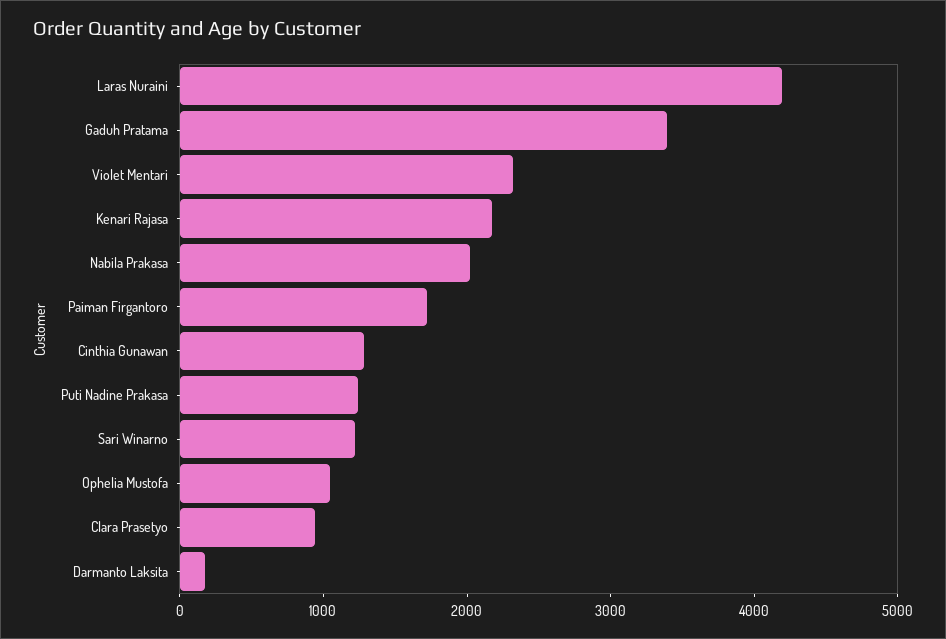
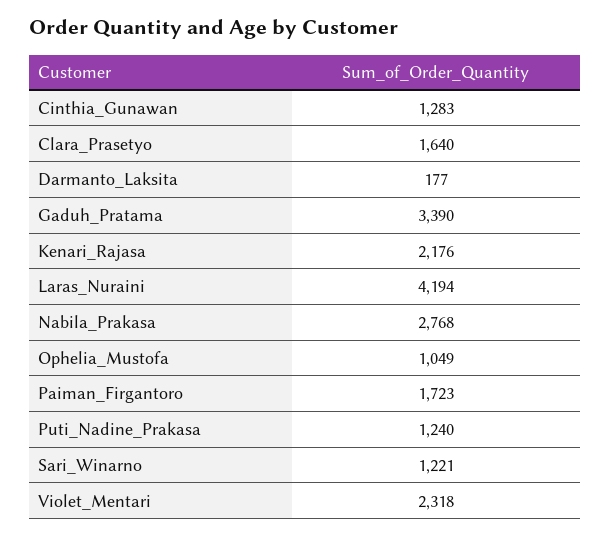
Nabila Prakasa: 2000 -> 2768
Clara Prasetyo: 1000 -> 1640

